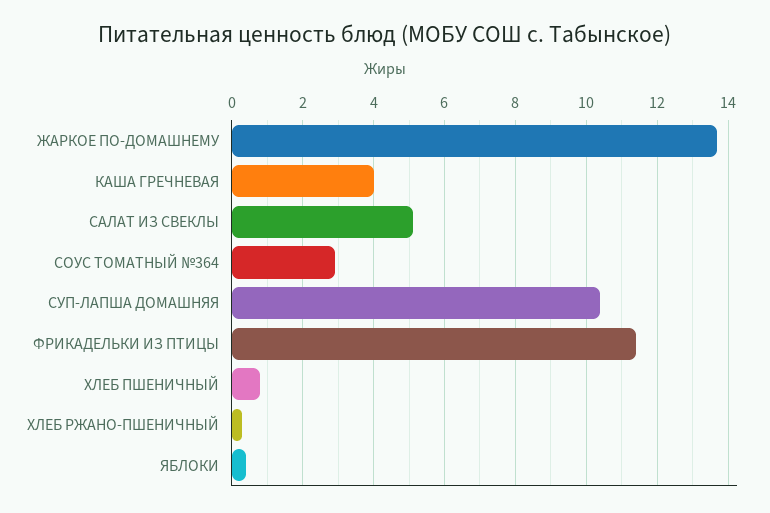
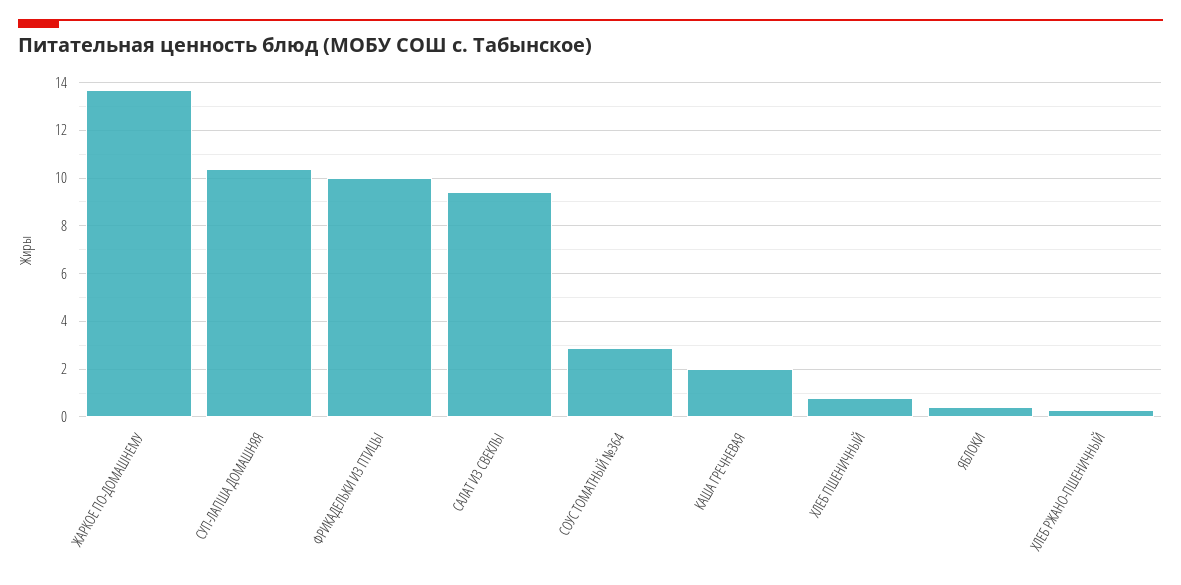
КАША ГРЕЧНЕВАЯ: 4 -> 2
САЛАТ ИЗ СВЕКЛЫ: 5 -> 9.5
ФРИКАДЕЛЬКИ ИЗ ПТИЦЫ: 11.5 -> 10

